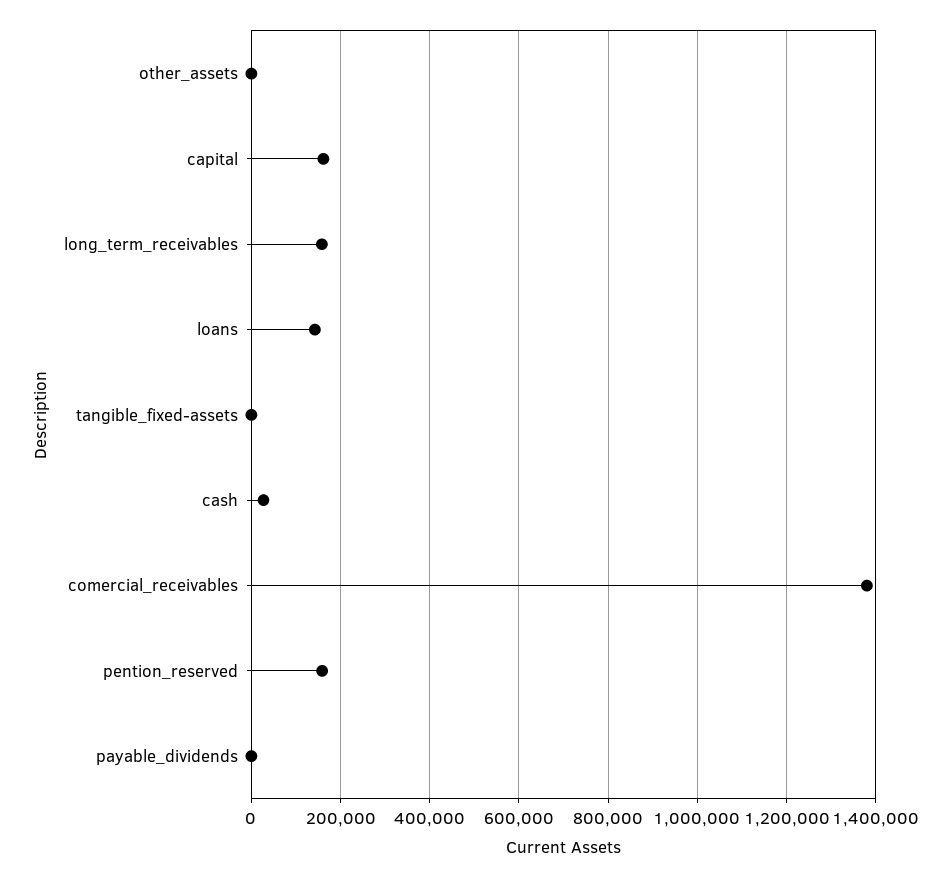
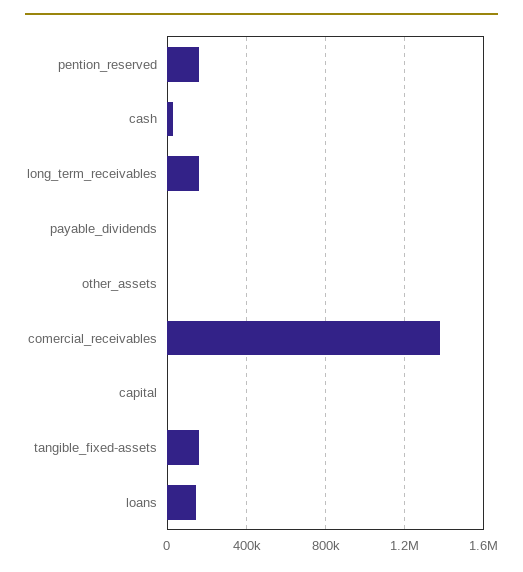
capital: 160000 -> 0
tangible_fixed-assets: 0 -> 150000

